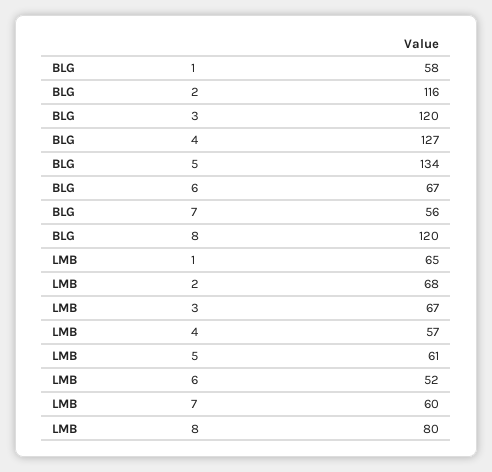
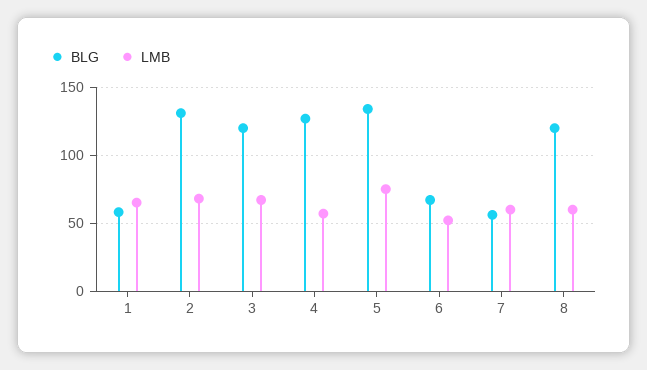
BLG, 2: 116 -> 130
LMB, 5: 61 -> 75
LMB, 8: 80 -> 60

